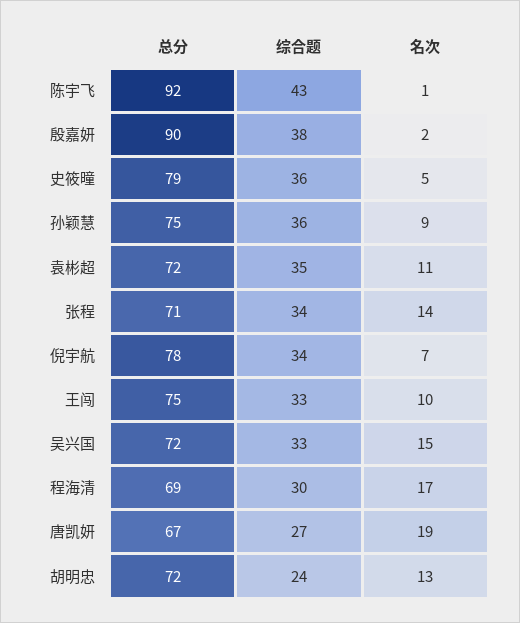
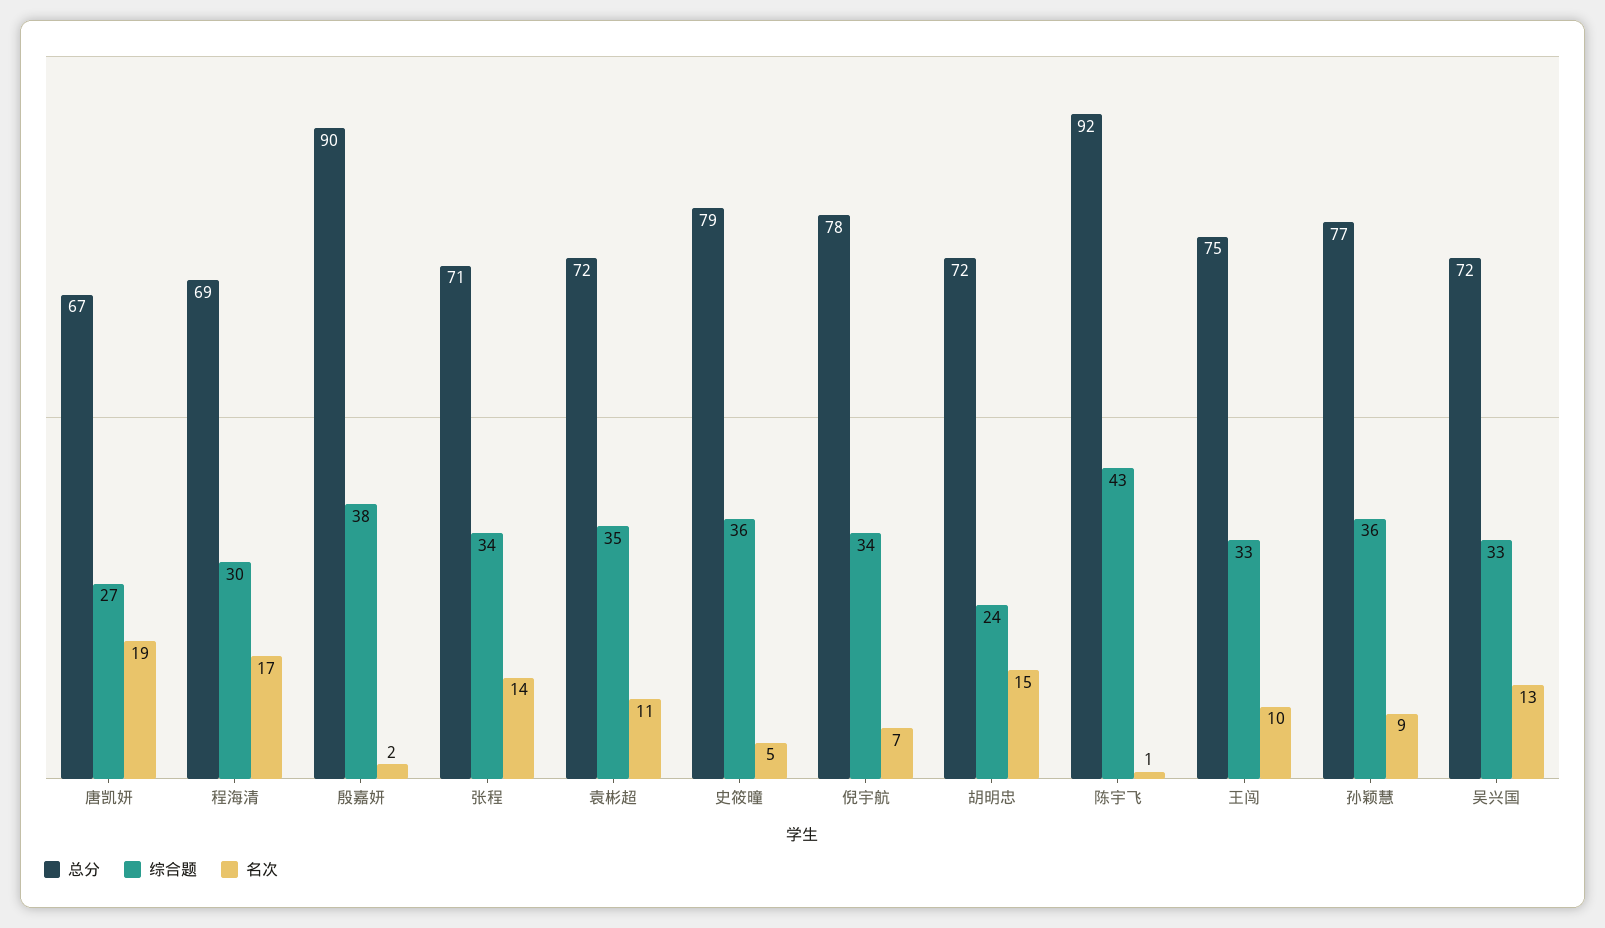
总分, 孙颖慧: 75 -> 77
名次, 吴兴国: 15 -> 13
名次, 胡明忠: 13 -> 15

